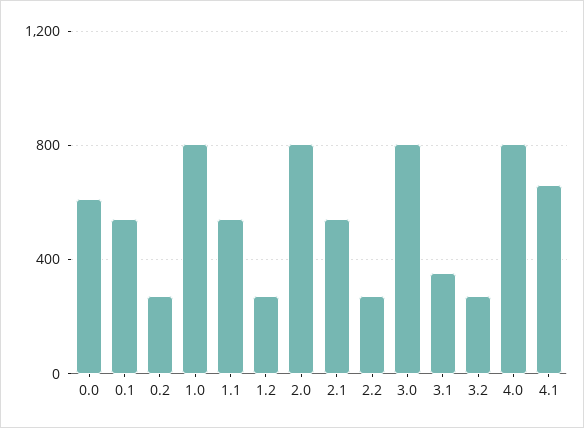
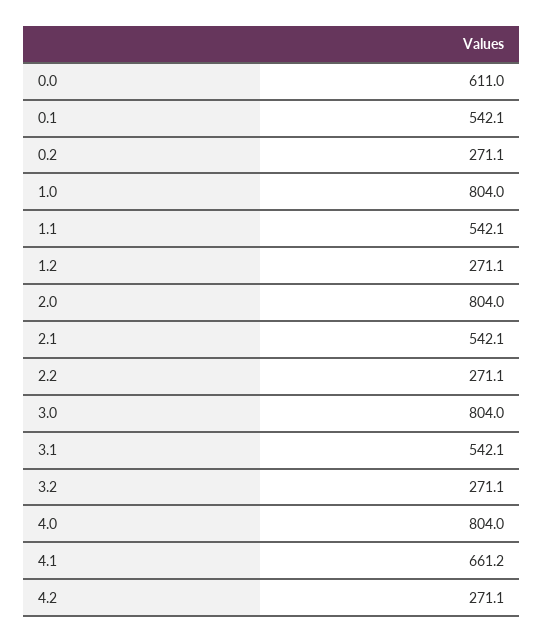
3.1: 350 -> 542.1
4.2: none -> 271.1

